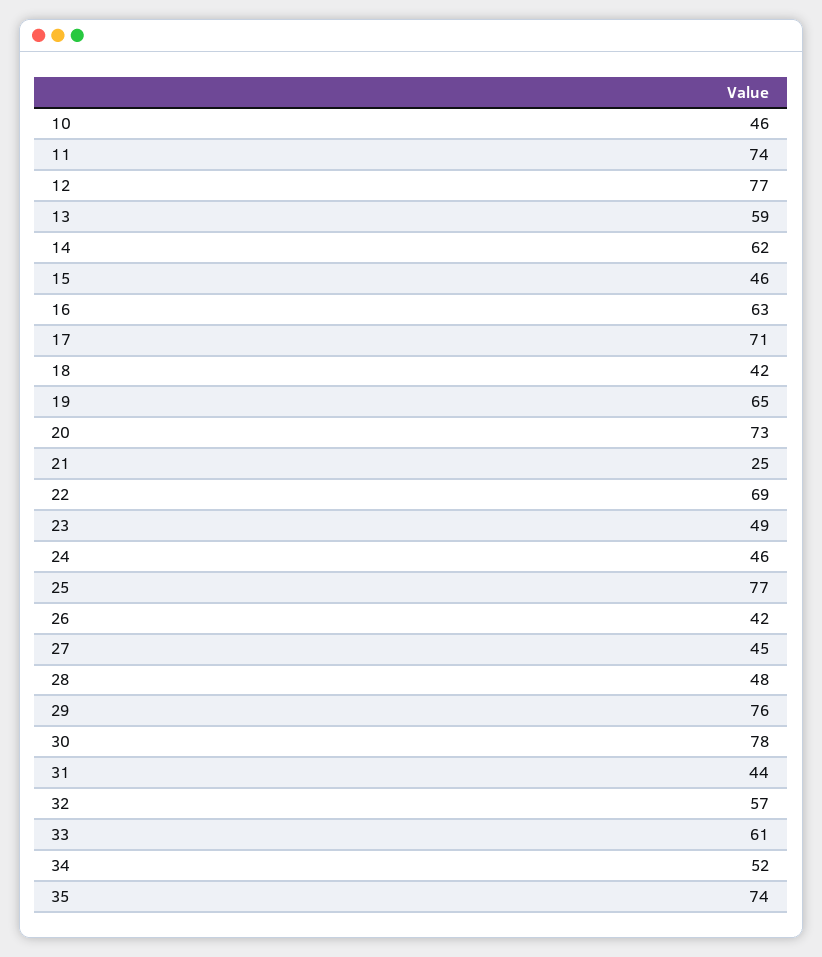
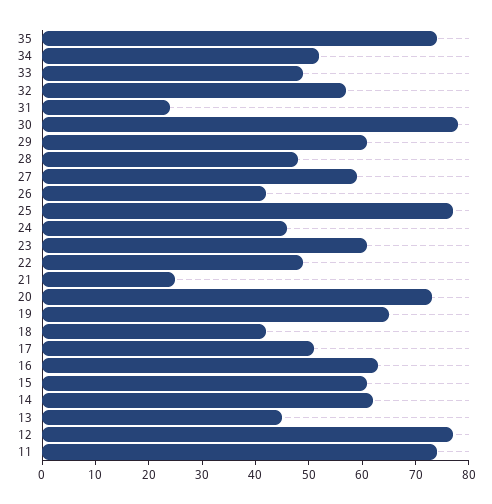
10: 46 -> none
13: 59 -> 45
15: 46 -> 60
17: 71 -> 50
22: 69 -> 50
23: 49 -> 60
27: 45 -> 60
29: 76 -> 60
31: 44 -> 25
33: 61 -> 50

